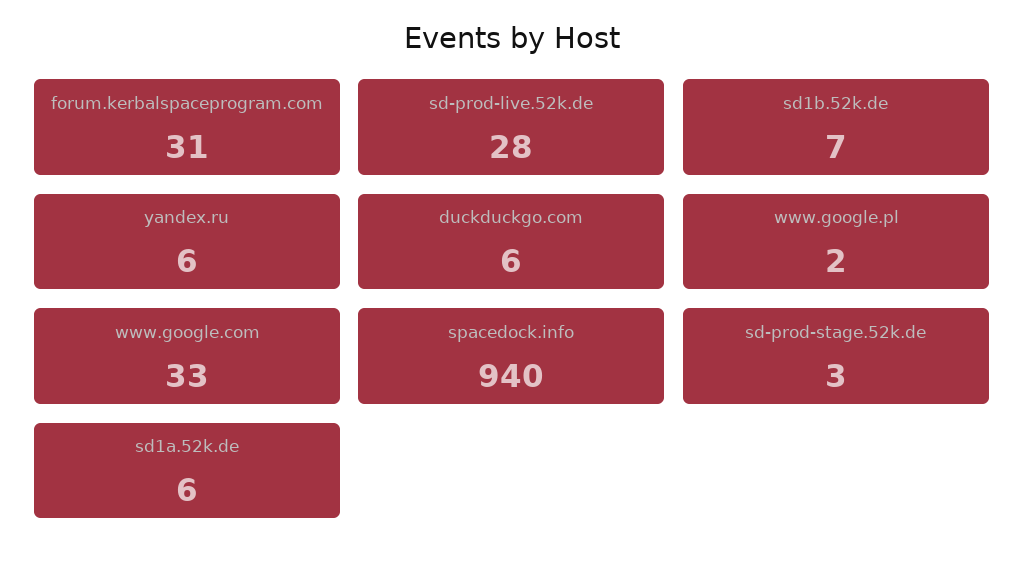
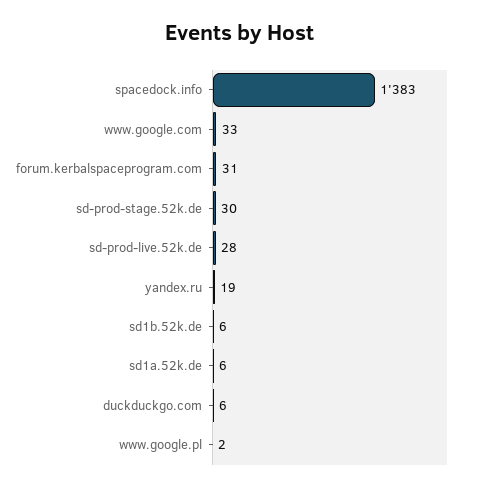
sd1b.52k.de: 7 -> 6
yandex.ru: 6 -> 19
spacedock.info: 940 -> 1383
sd-prod-stage.52k.de: 3 -> 30

